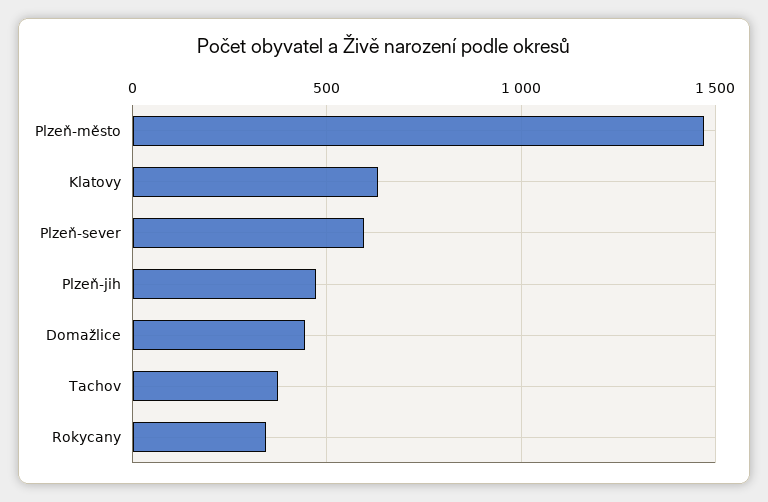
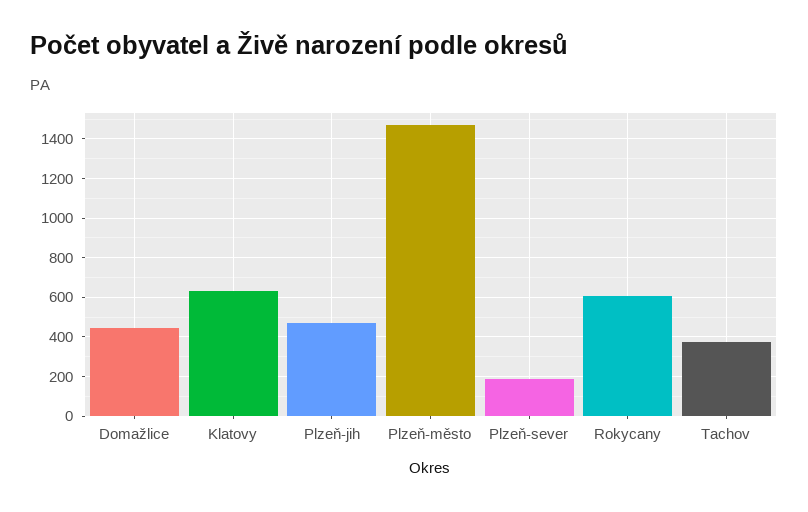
Plzeň-sever: 600 -> 200
Rokycany: 350 -> 600

